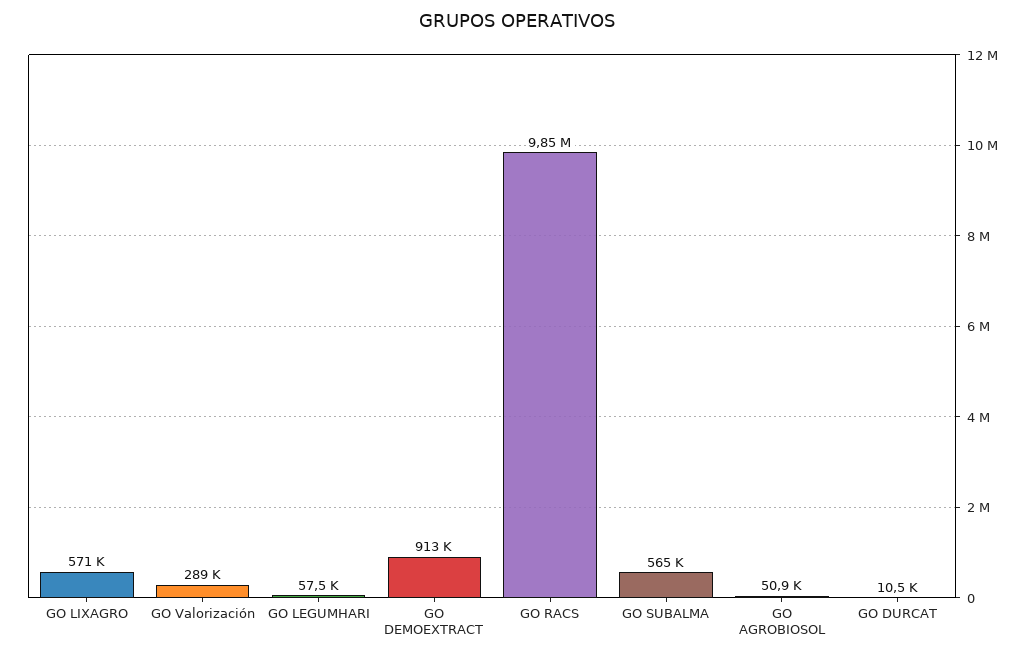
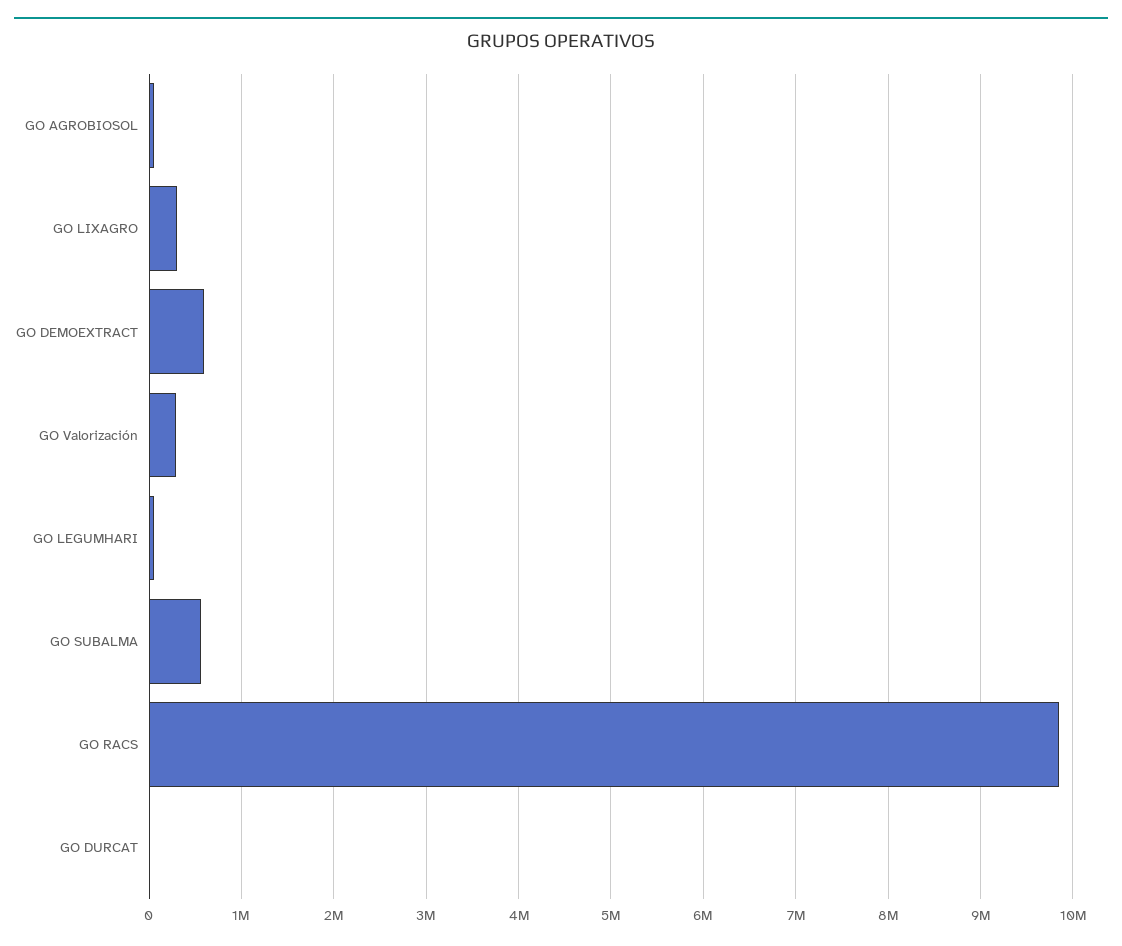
GO LIXAGRO: 571000 -> 300000
GO DEMOEXTRACT: 913000 -> 600000

